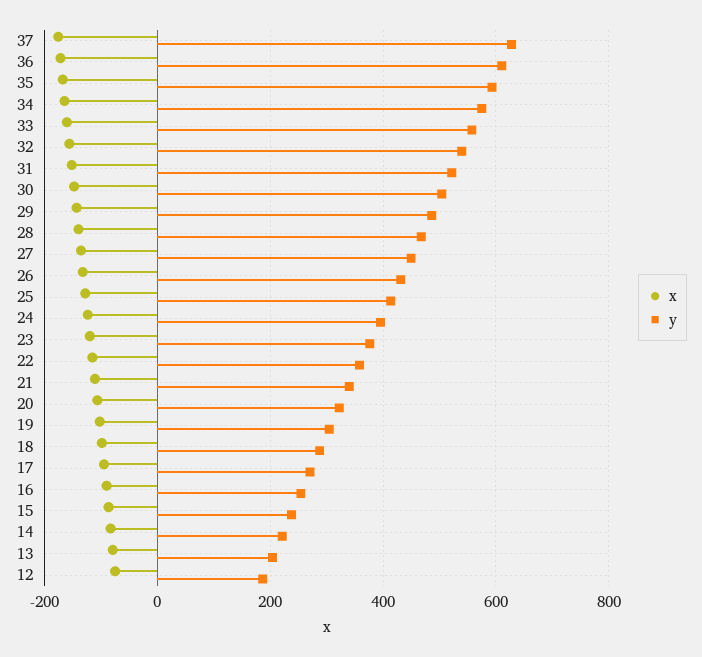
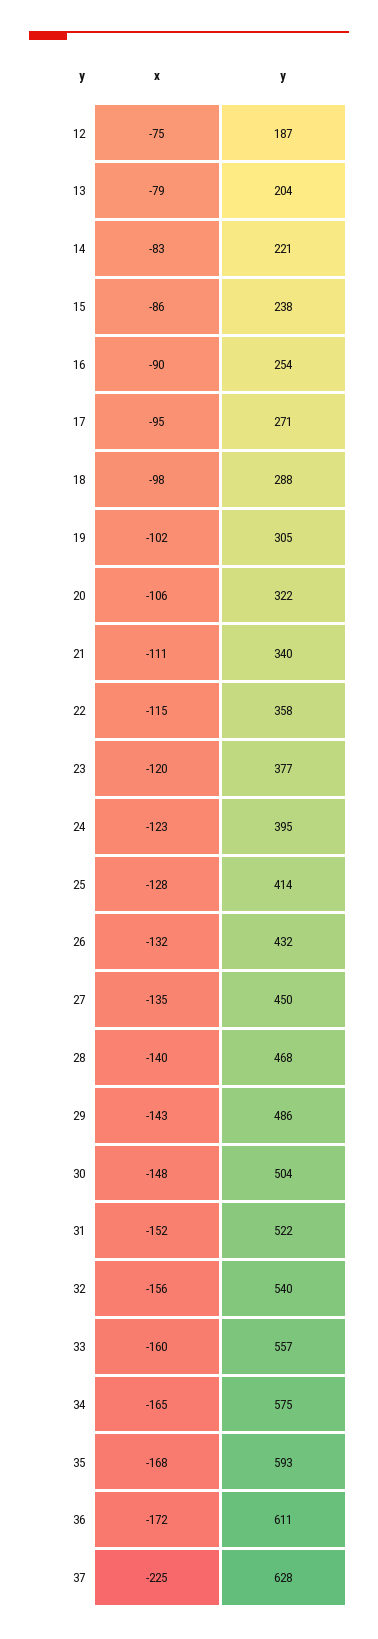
x, 37: -180 -> -225

